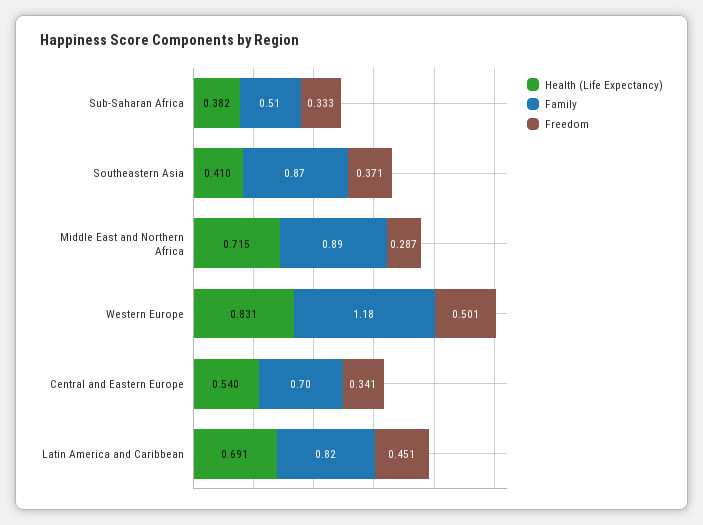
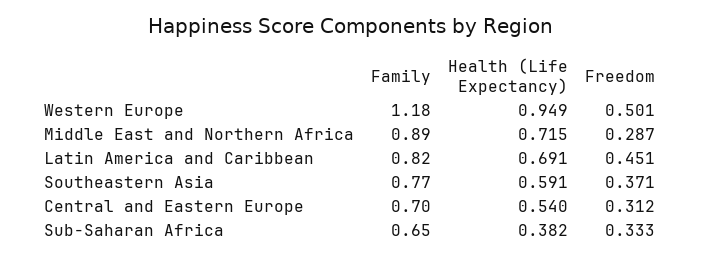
Family, Sub-Saharan Africa: 0.51 -> 0.65
Health (Life Expectancy), Southeastern Asia: 0.41 -> 0.591
Family, Southeastern Asia: 0.87 -> 0.77
Health (Life Expectancy), Western Europe: 0.831 -> 0.949
Freedom, Central and Eastern Europe: 0.341 -> 0.312

